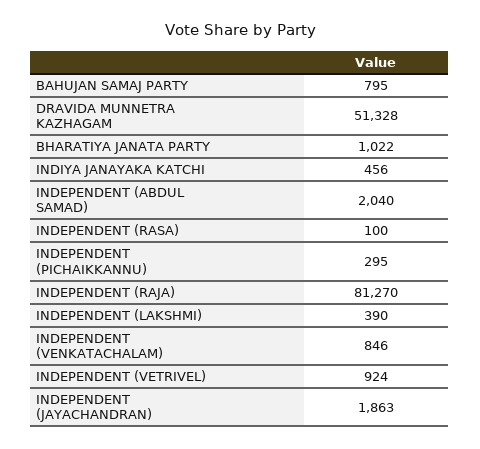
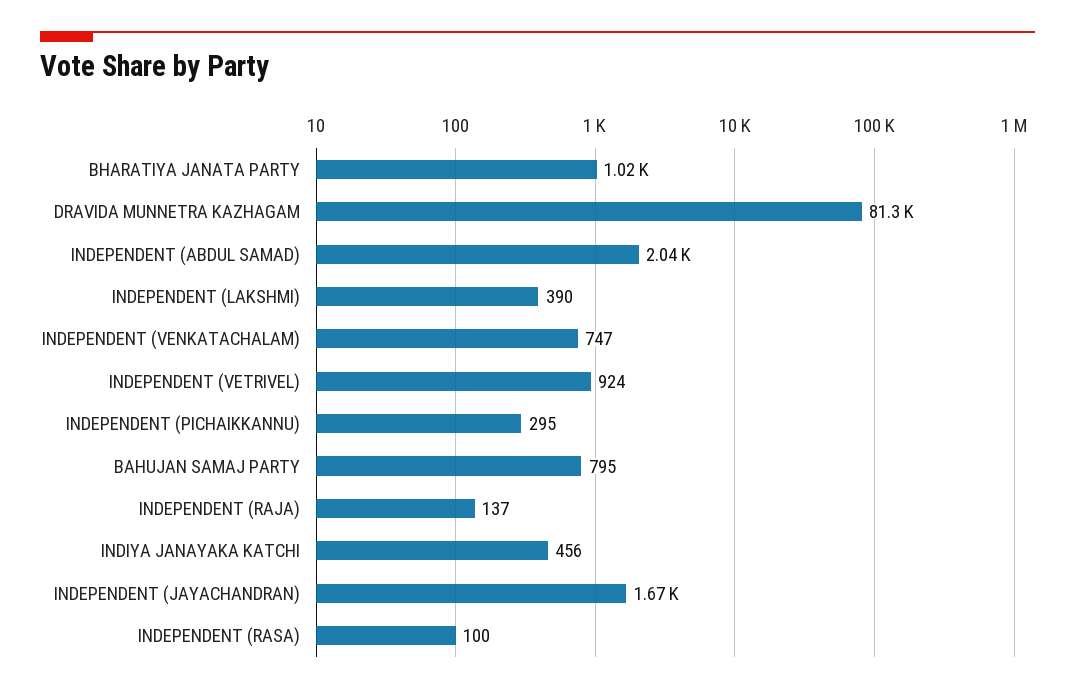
DRAVIDA MUNNETRA KAZHAGAM: 51328 -> 81300
INDEPENDENT (RAJA): 81270 -> 137
INDEPENDENT (VENKATACHALAM): 846 -> 747
INDEPENDENT (JAYACHANDRAN): 1863 -> 1670

